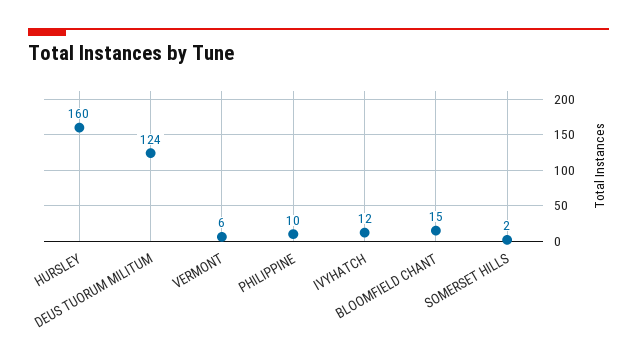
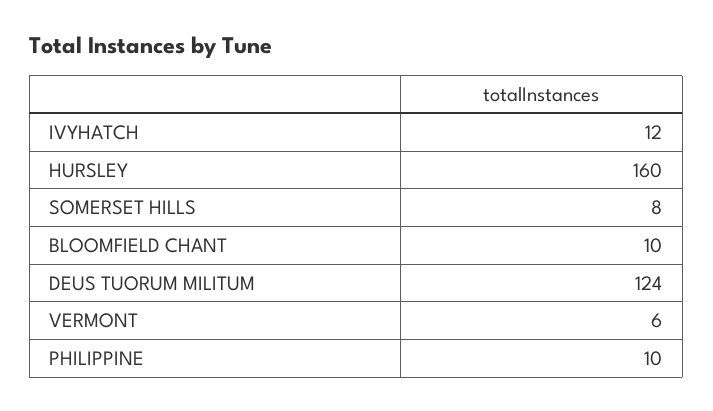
BLOOMFIELD CHANT: 15 -> 10
SOMERSET HILLS: 2 -> 8

